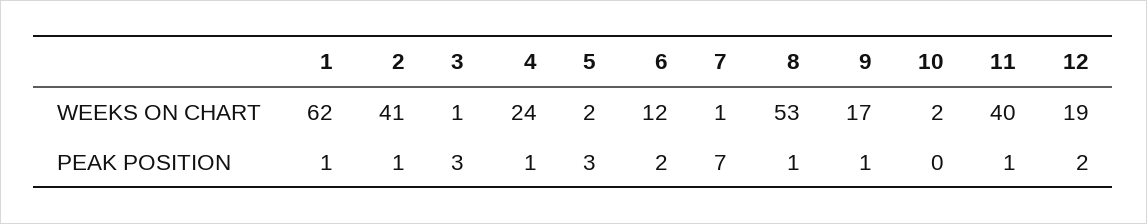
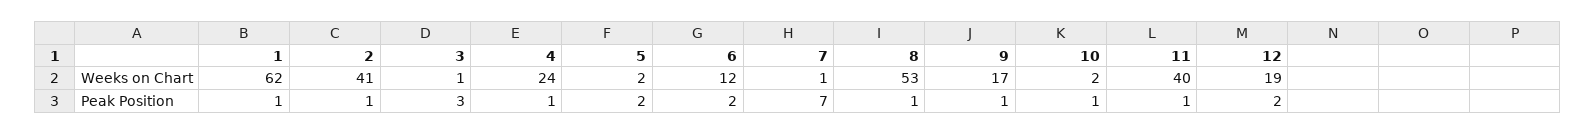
5, PEAK POSITION: 3 -> 2
10, PEAK POSITION: 0 -> 1

